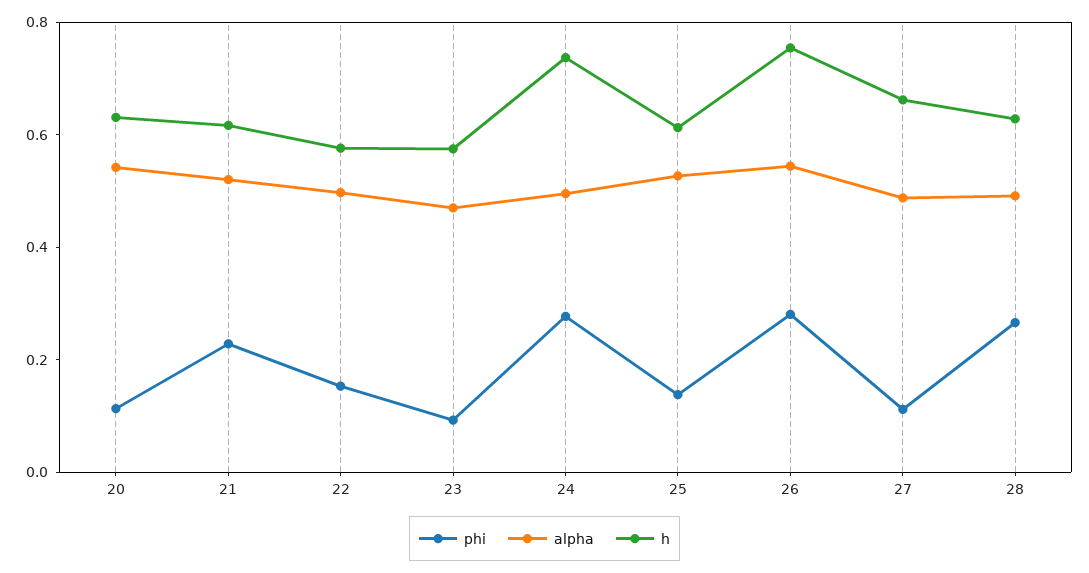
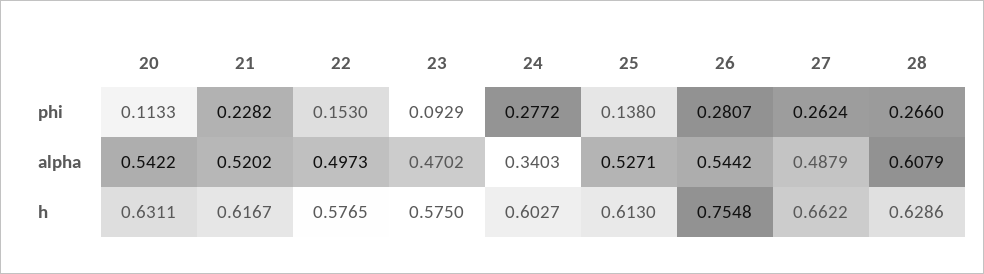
alpha, 24: 0.5 -> 0.3403
h, 24: 0.75 -> 0.6027
phi, 27: 0.1 -> 0.2624
alpha, 28: 0.5 -> 0.6079

